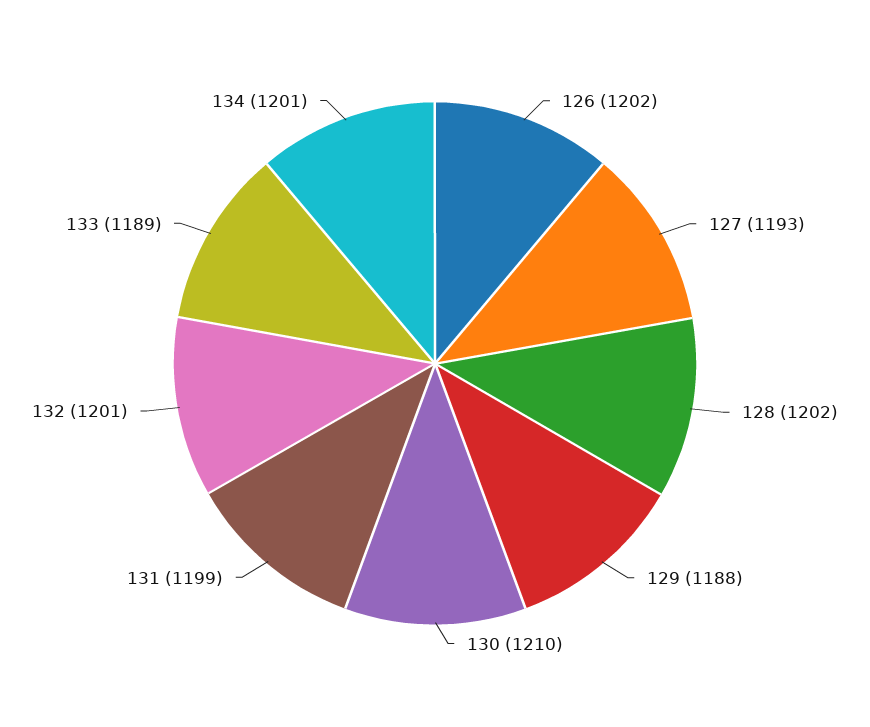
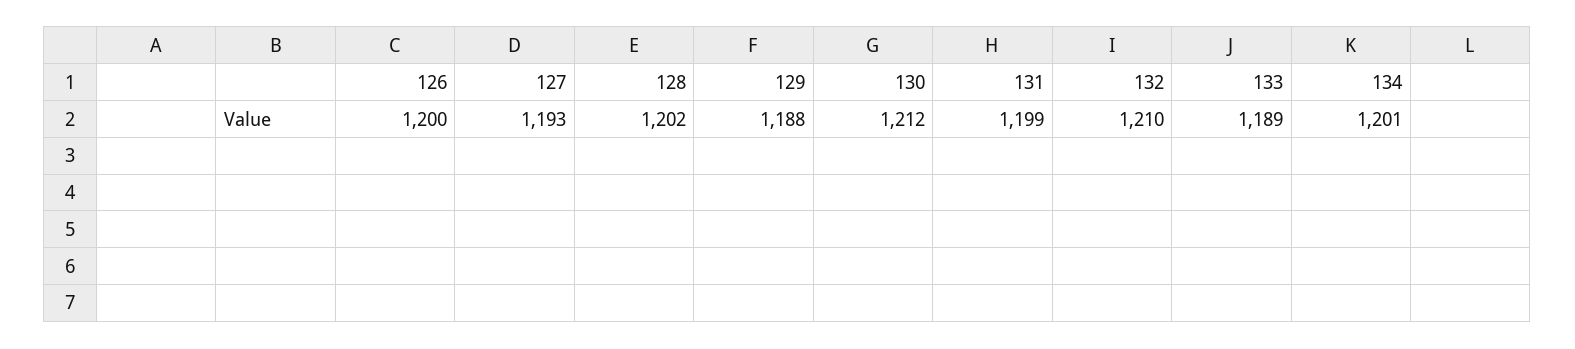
126: 1202 -> 1200
130: 1210 -> 1212
132: 1201 -> 1210

